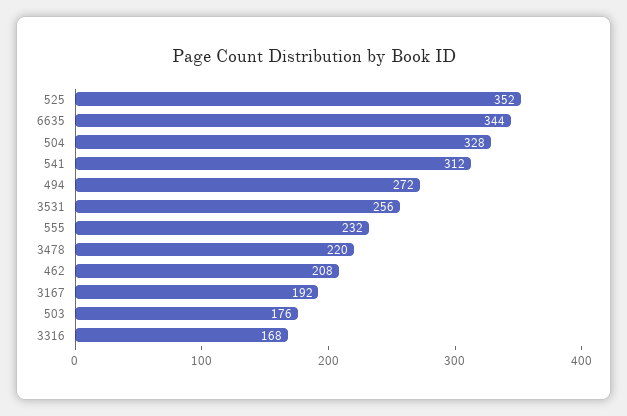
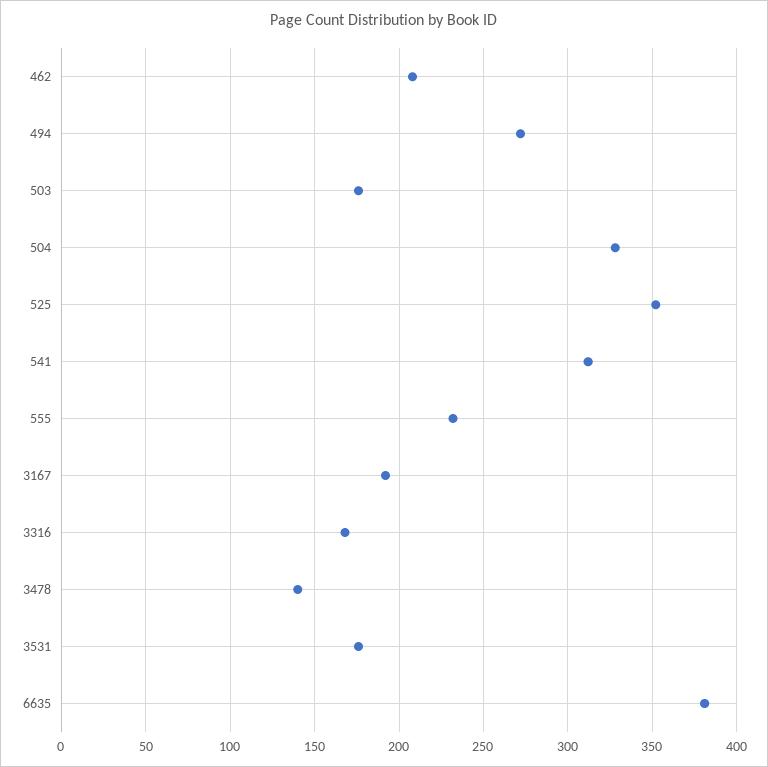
6635: 344 -> 380
3531: 256 -> 175
3478: 220 -> 140

